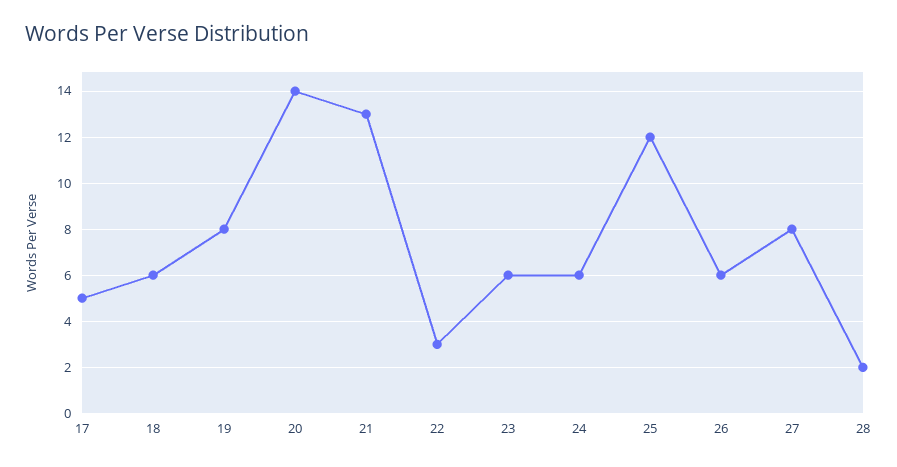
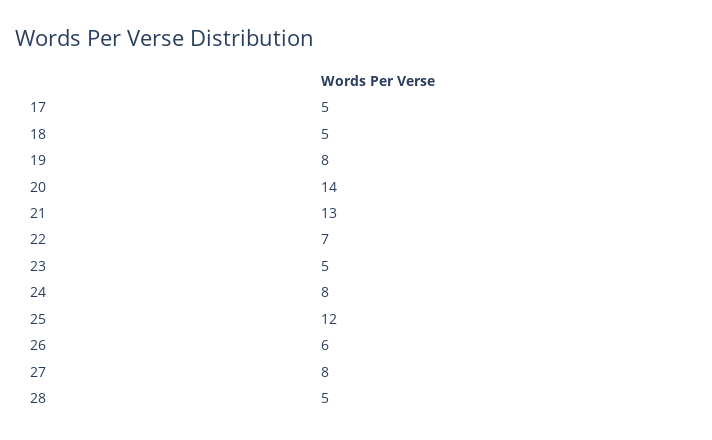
18: 6 -> 5
22: 3 -> 7
23: 6 -> 5
24: 6 -> 8
28: 2 -> 5

